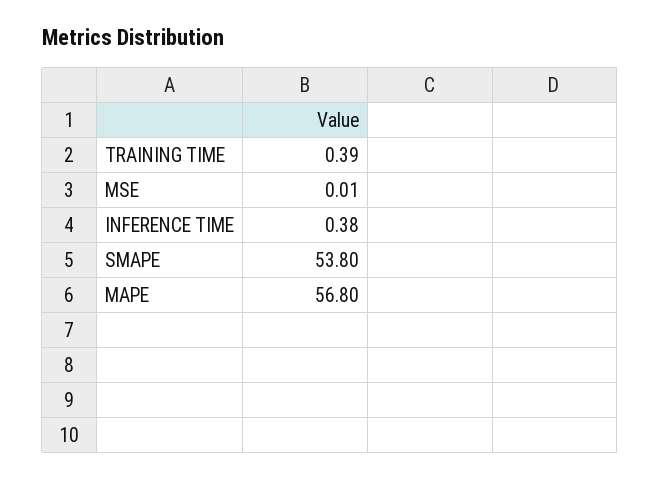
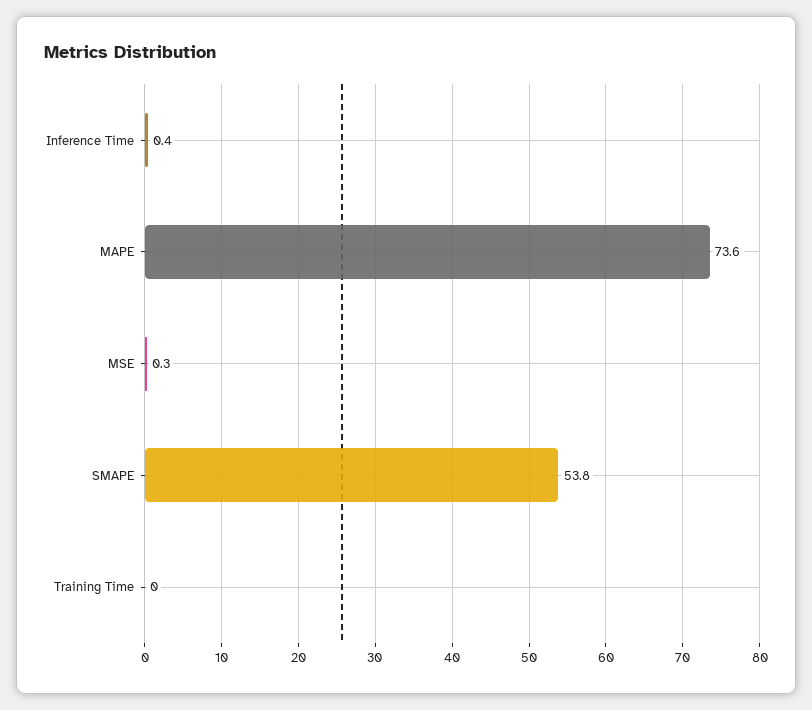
TRAINING TIME: 0.39 -> 0
MSE: 0.01 -> 0.3
MAPE: 56.8 -> 73.6

